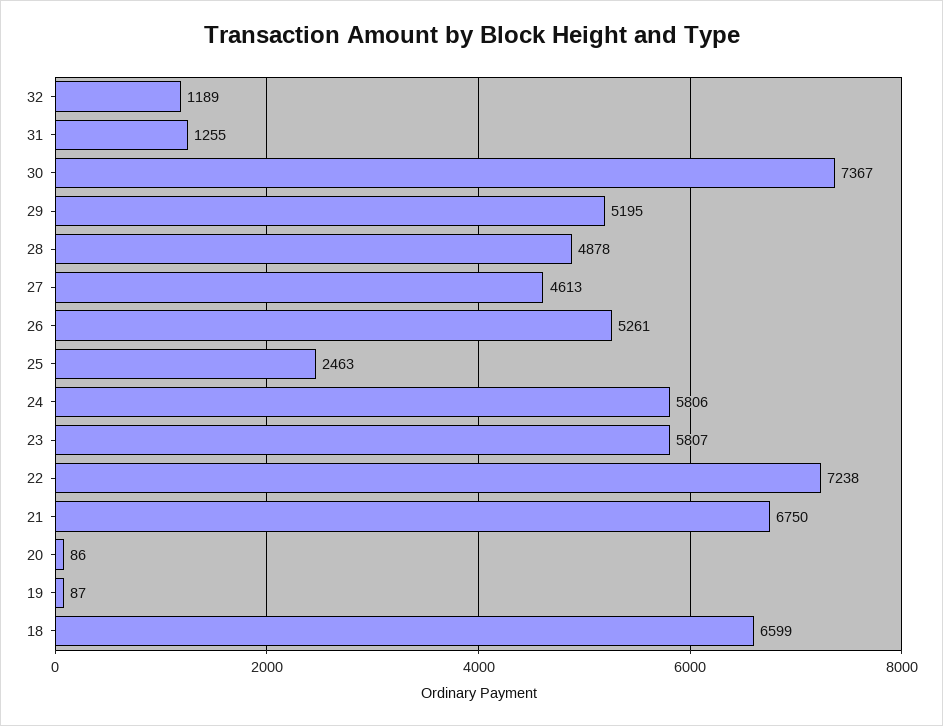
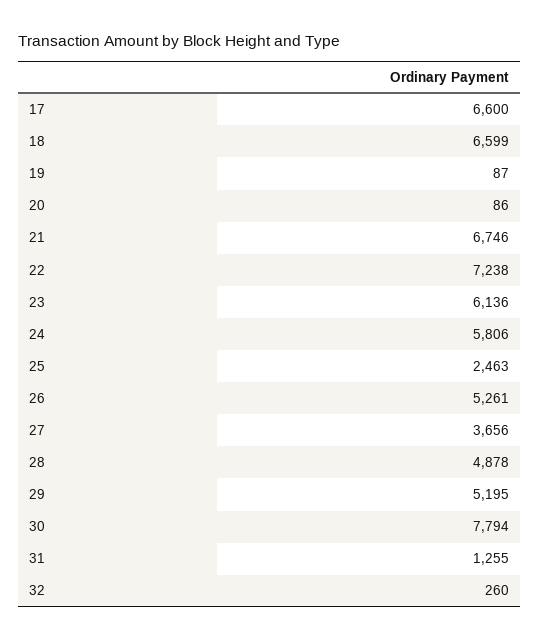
32: 1189 -> 260
30: 7367 -> 7794
27: 4613 -> 3656
23: 5807 -> 6136
21: 6750 -> 6746
17: none -> 6600

